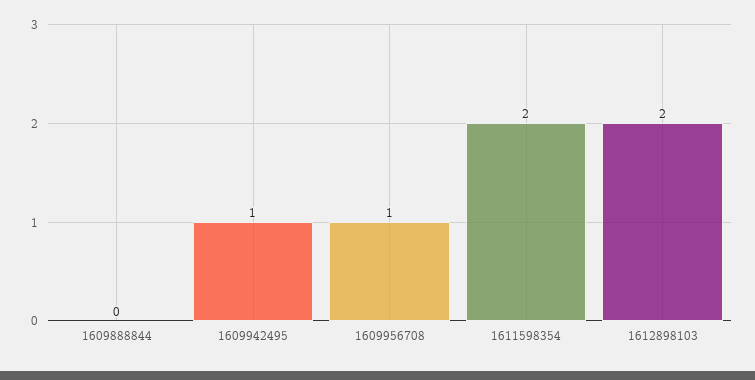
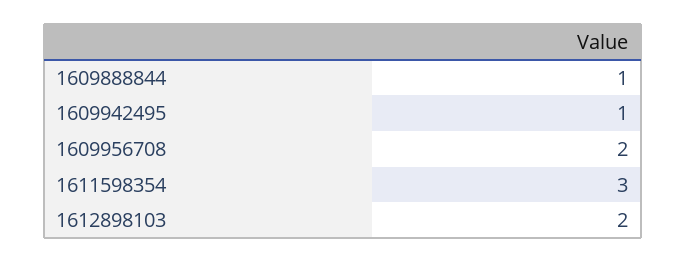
1609888844: 0 -> 1
1609956708: 1 -> 2
1611598354: 2 -> 3

